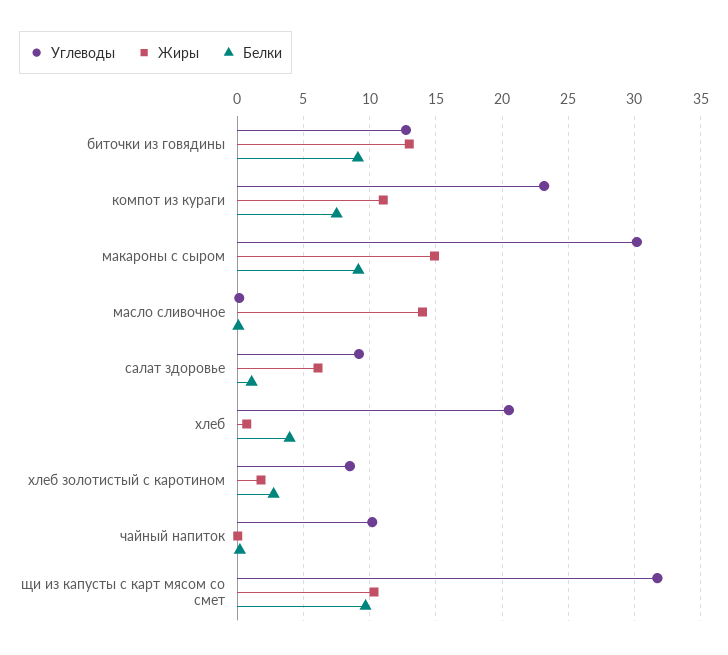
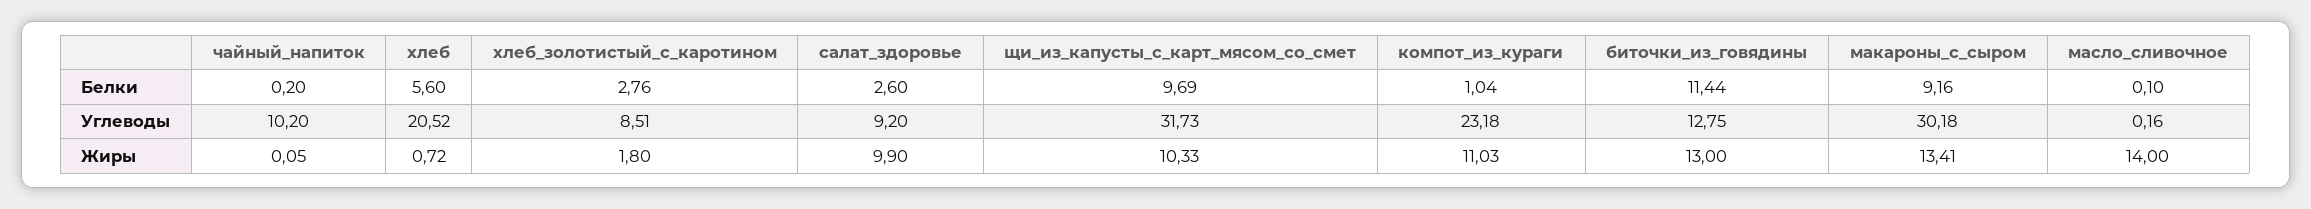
Белки, биточки из говядины: 9 -> 11.44
Белки, компот из кураги: 7.5 -> 1.04
Жиры, макароны с сыром: 15 -> 13.41
Жиры, салат здоровье: 6 -> 9.9
Белки, салат здоровье: 1 -> 2.6
Белки, хлеб: 4 -> 5.6

